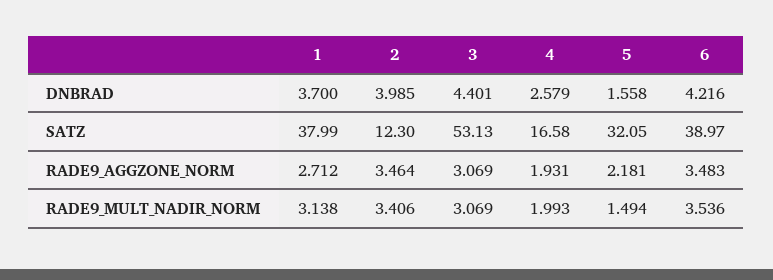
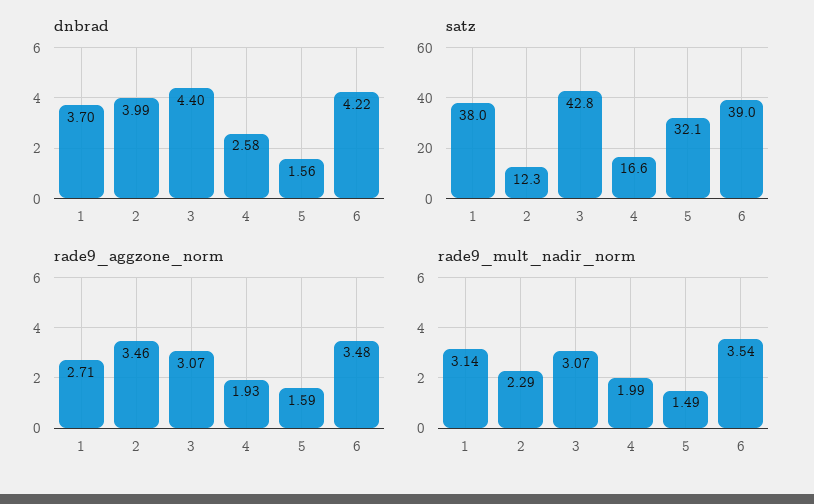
SATZ, 3: 53.13 -> 42.8
RADE9_AGGZONE_NORM, 5: 2.181 -> 1.59
RADE9_MULT_NADIR_NORM, 2: 3.406 -> 2.29

